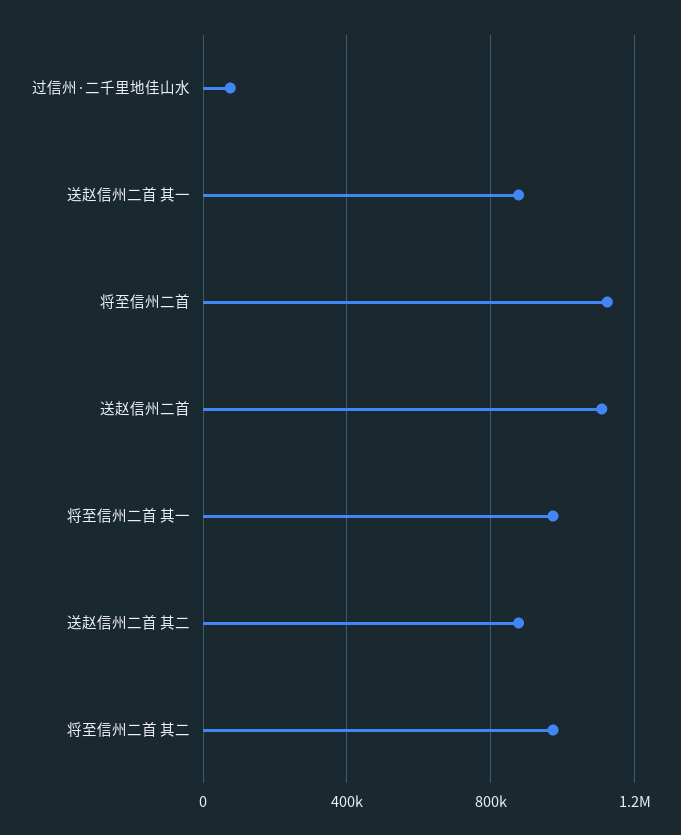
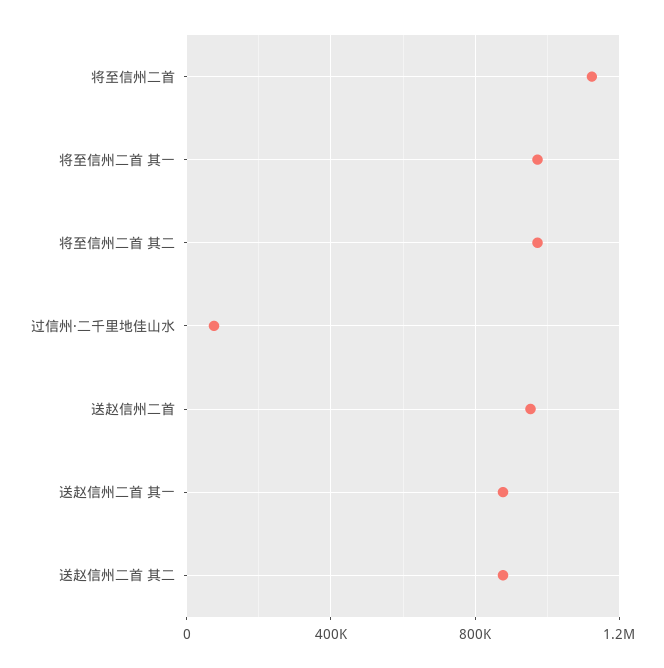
送赵信州二首: 1100000 -> 950000

